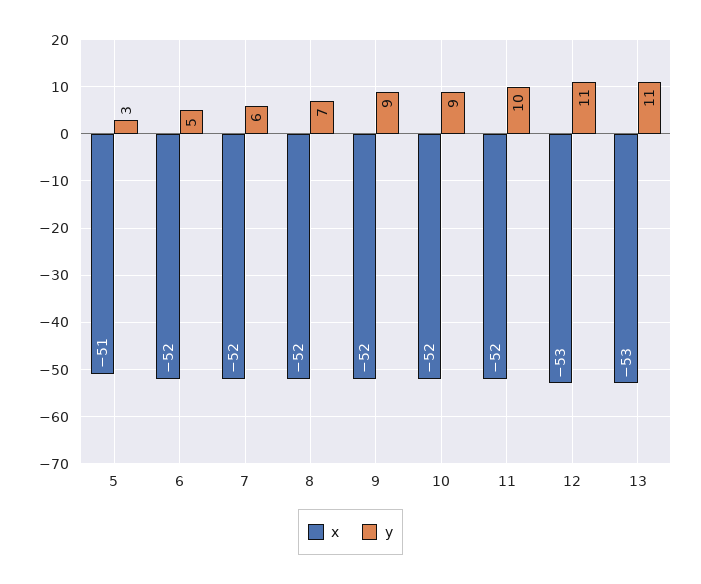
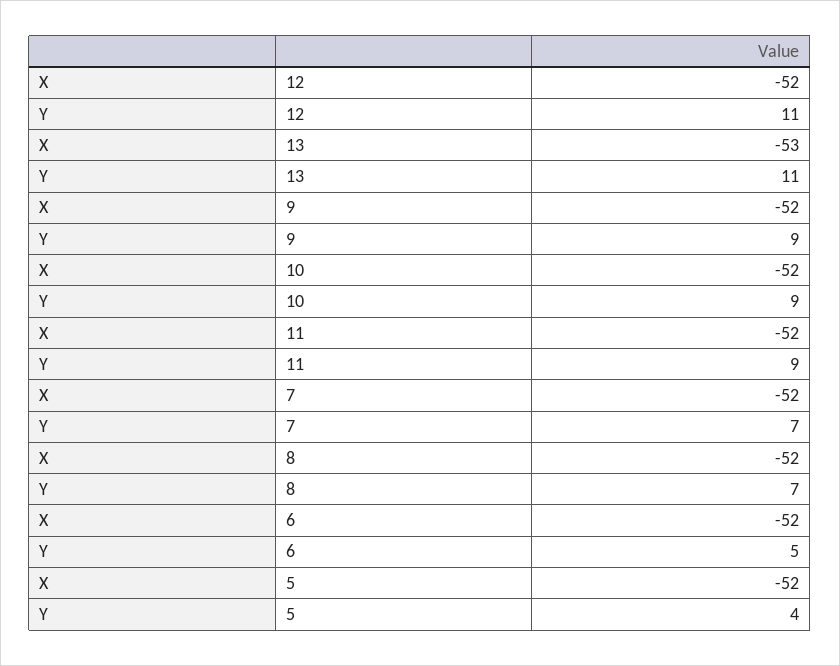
x, 5: -51 -> -52
y, 5: 3 -> 4
y, 7: 6 -> 7
y, 11: 10 -> 9
x, 12: -53 -> -52

